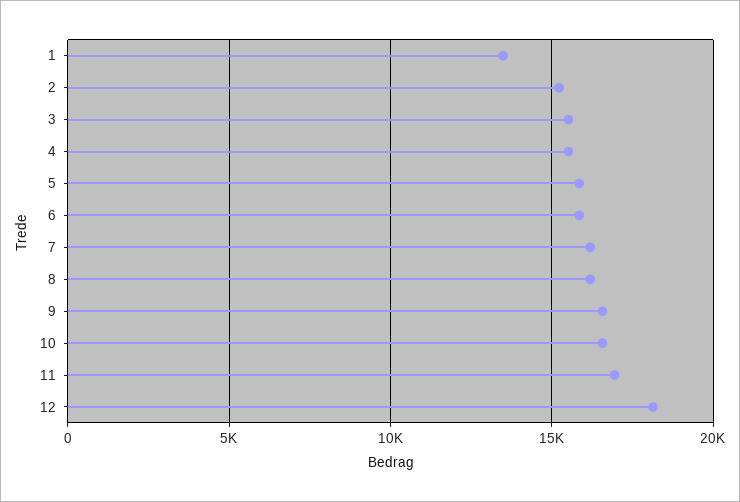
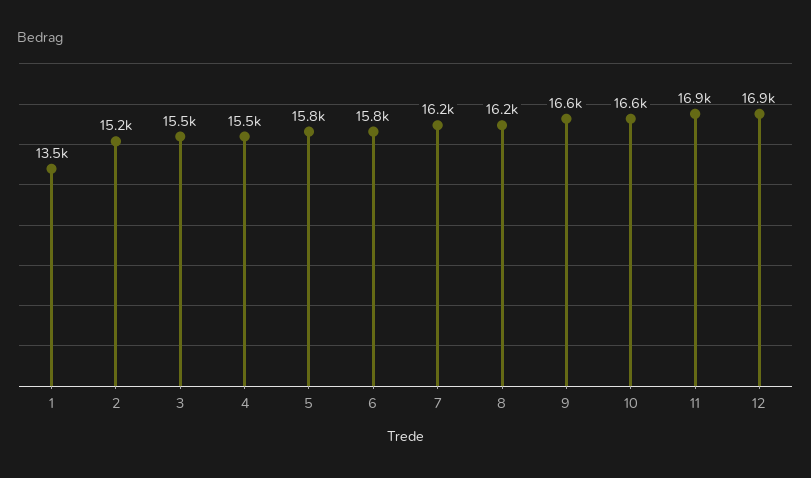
12: 18000 -> 16900

